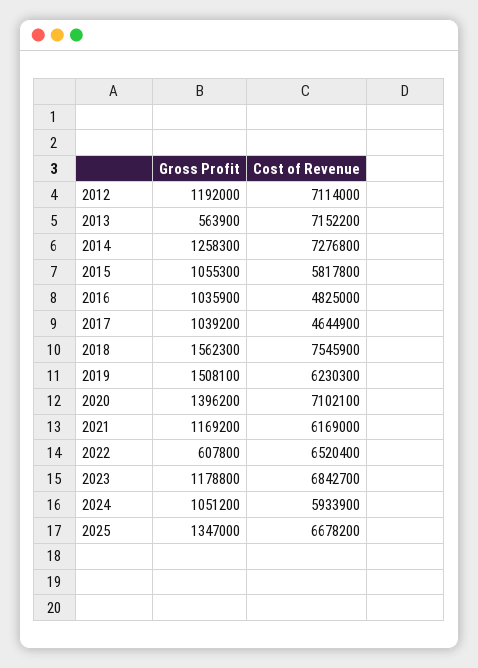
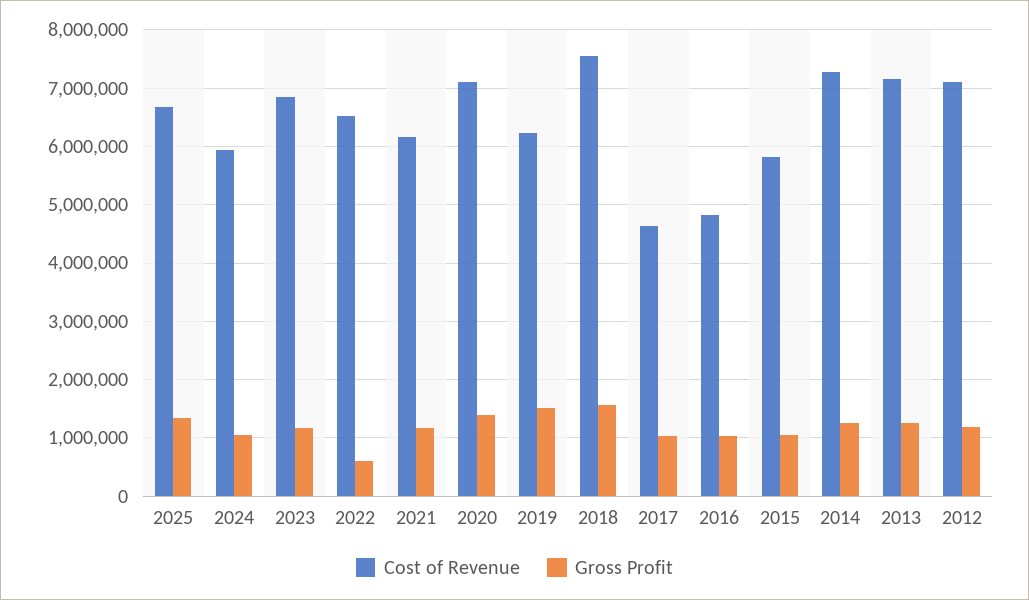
Gross Profit, 2013: 563900 -> 1200000

